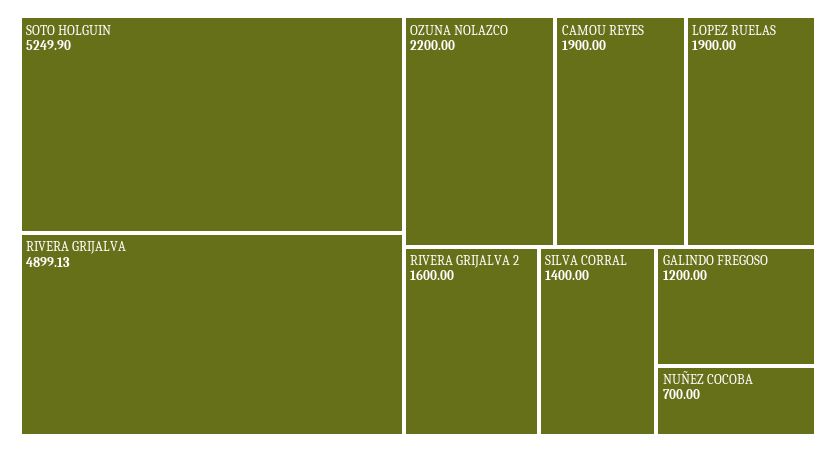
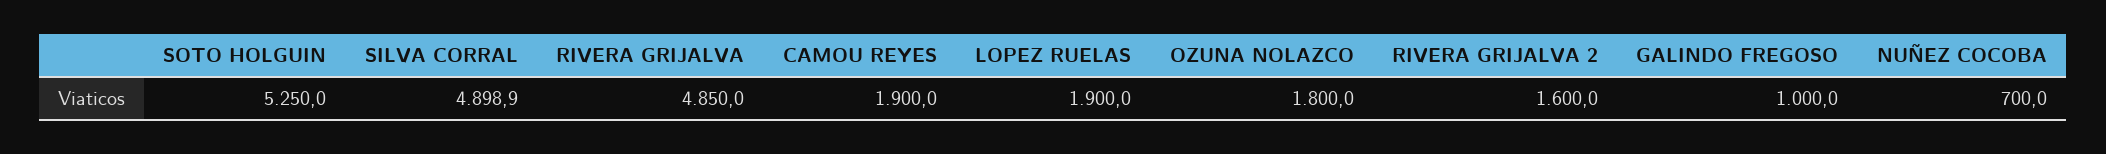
SOTO HOLGUIN: 5249.9 -> 5250
RIVERA GRIJALVA: 4899.13 -> 4850
OZUNA NOLAZCO: 2200 -> 1800
SILVA CORRAL: 1400 -> 4898.9
GALINDO FREGOSO: 1200 -> 1000

